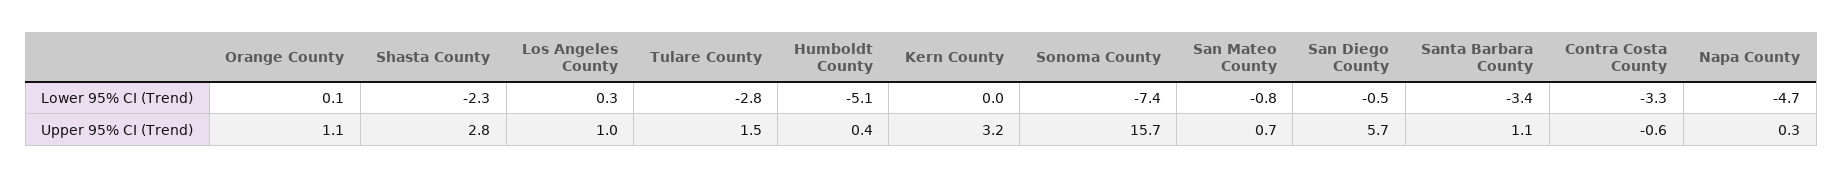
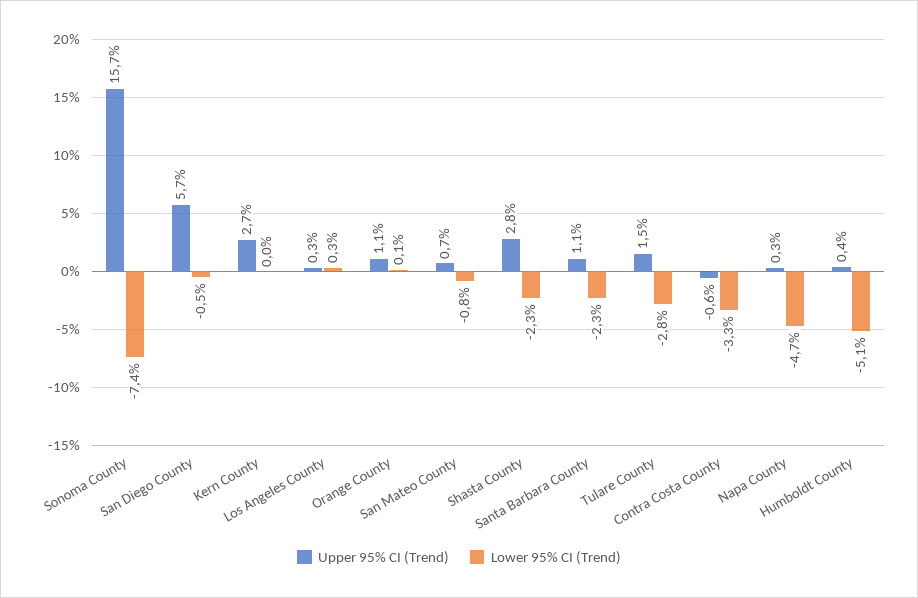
Lower 95% CI (Trend), Santa Barbara County: -3.4 -> -2.3
Upper 95% CI (Trend), Los Angeles County: 1 -> 0.3
Upper 95% CI (Trend), Kern County: 3.2 -> 2.7

